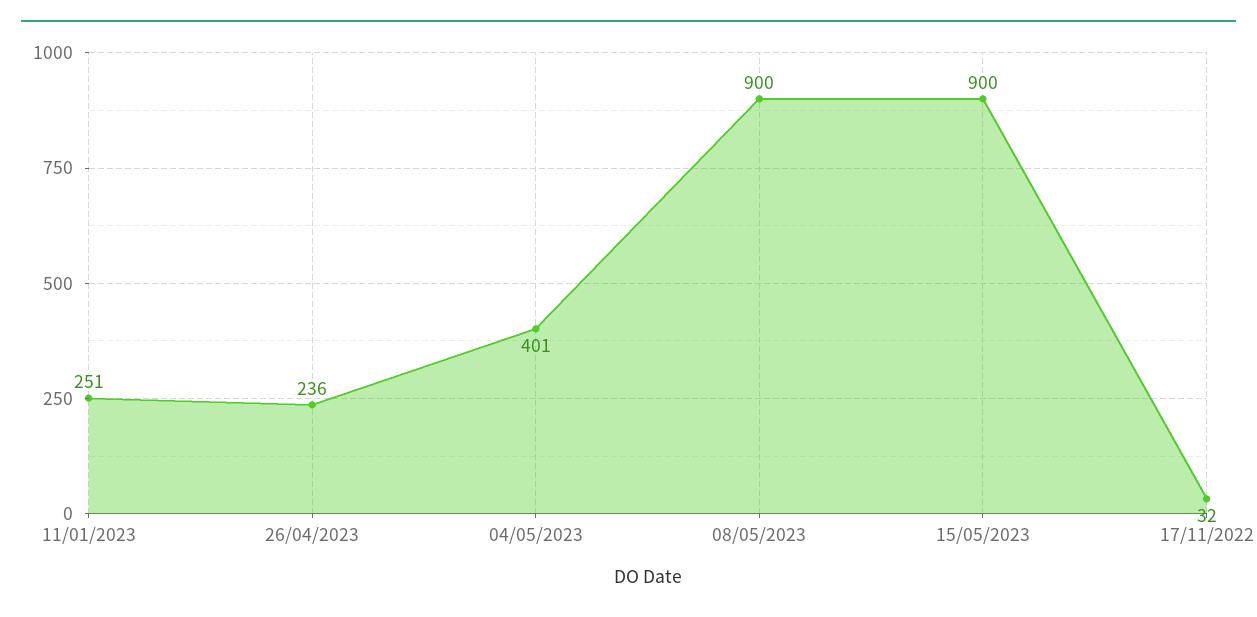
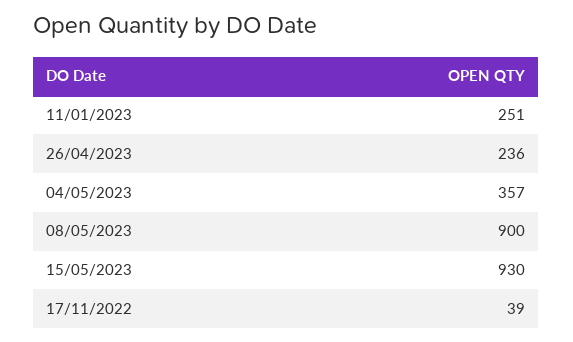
04/05/2023: 401 -> 357
15/05/2023: 900 -> 930
17/11/2022: 32 -> 39

